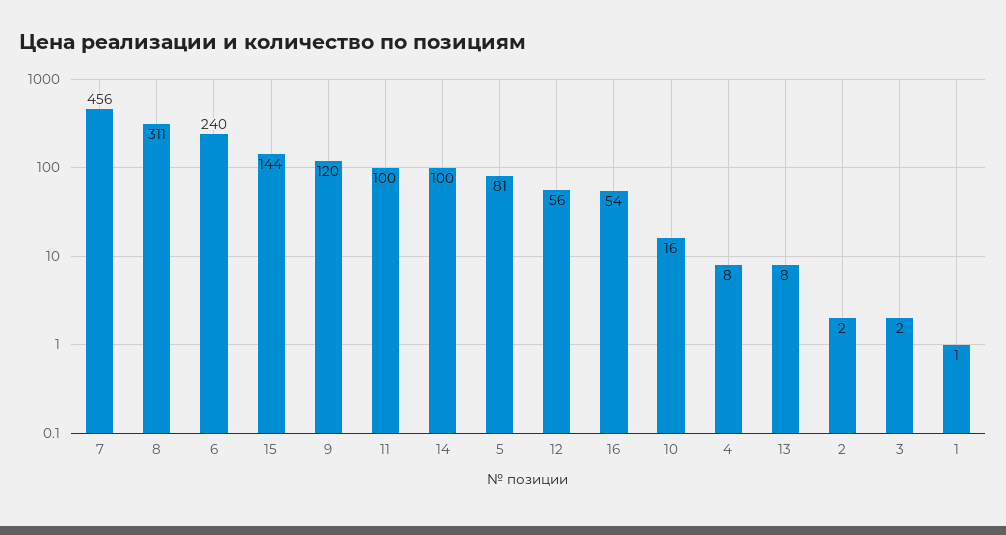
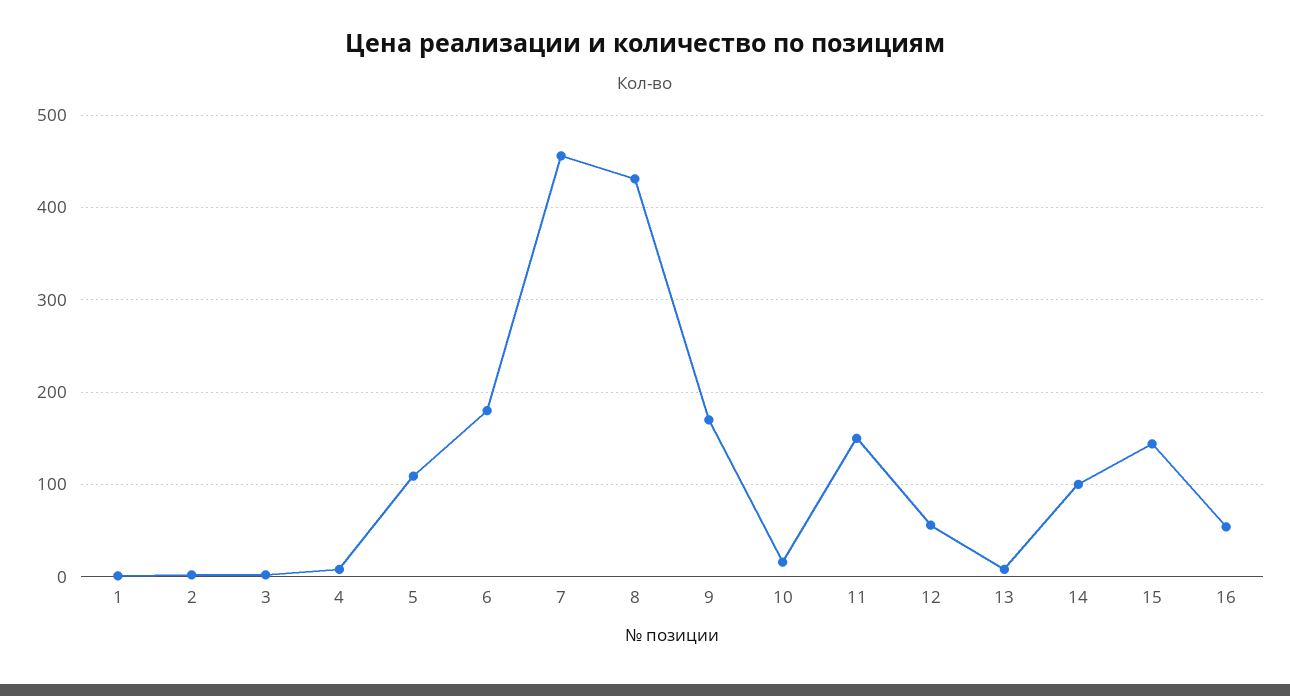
8: 311 -> 430
6: 240 -> 180
9: 120 -> 170
11: 100 -> 150
5: 81 -> 110

